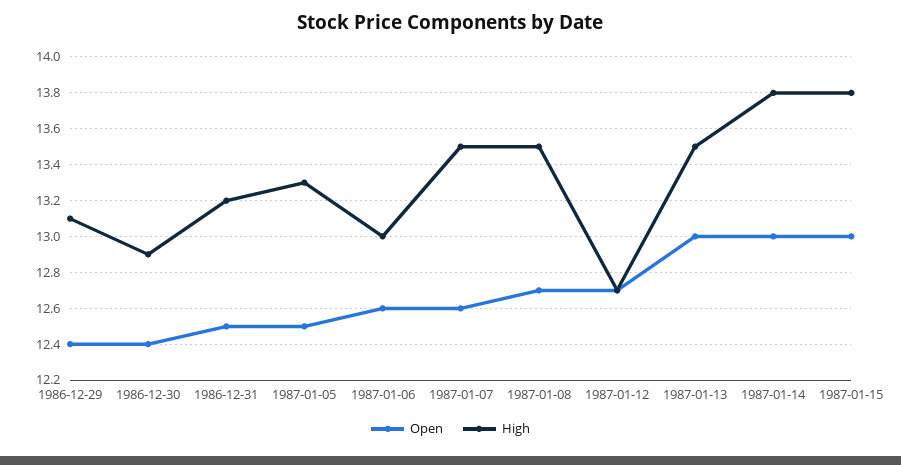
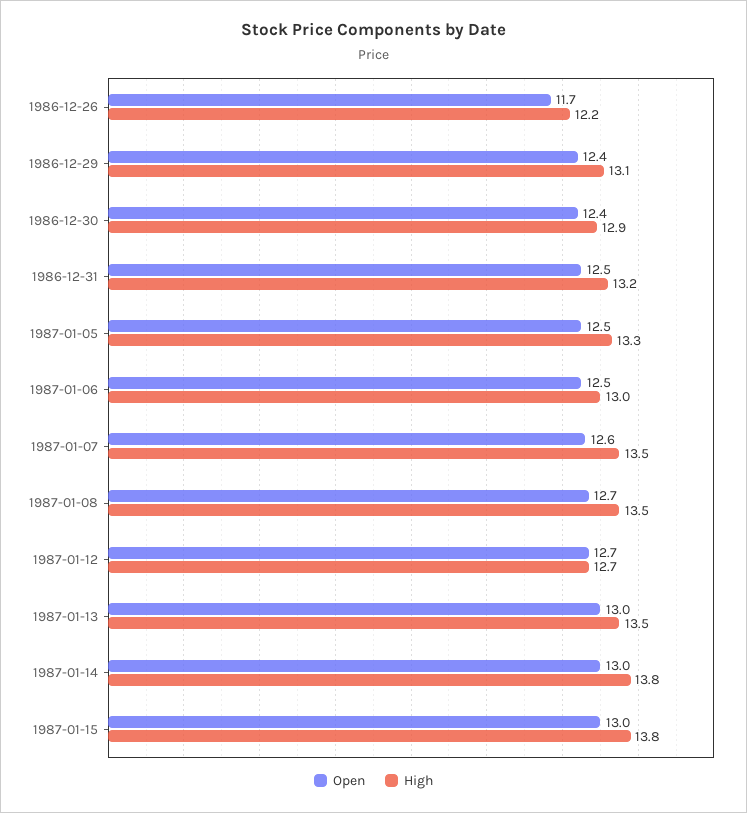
Open, 1987-01-06: 12.6 -> 12.5
Open, 1986-12-26: none -> 11.7
High, 1986-12-26: none -> 12.2

